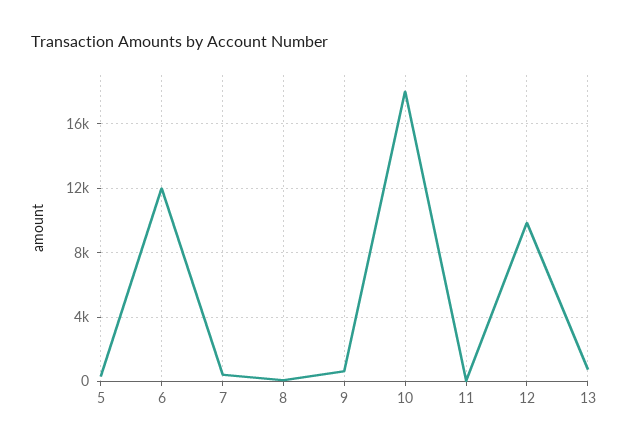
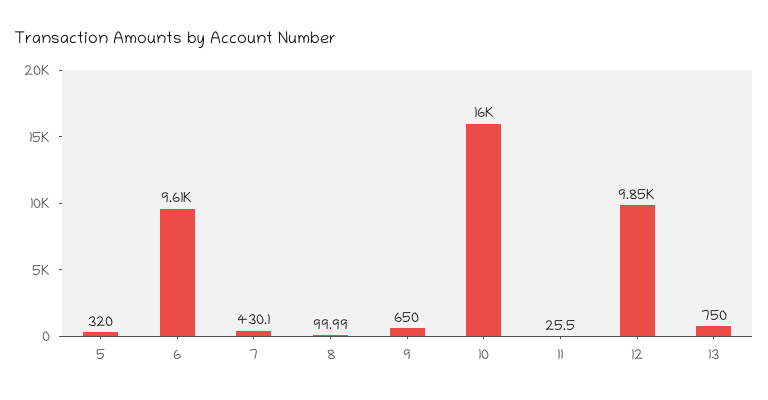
6: 12000 -> 9610
10: 18000 -> 16000

